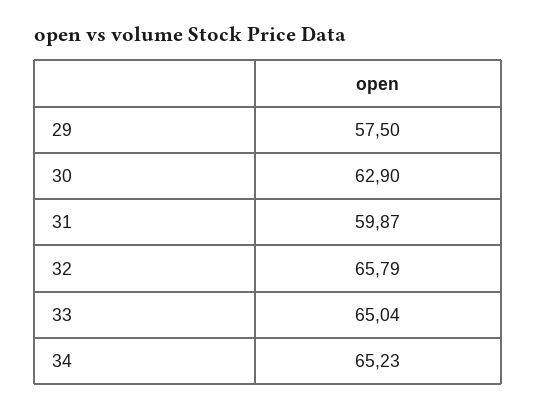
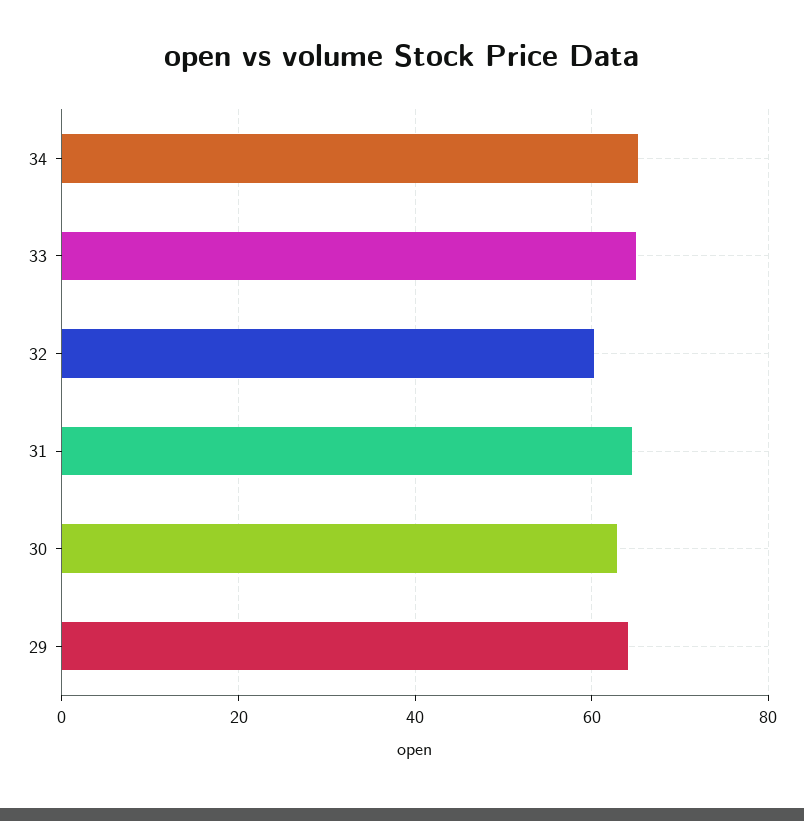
29: 57.5 -> 64
31: 59.87 -> 64
32: 65.79 -> 60

